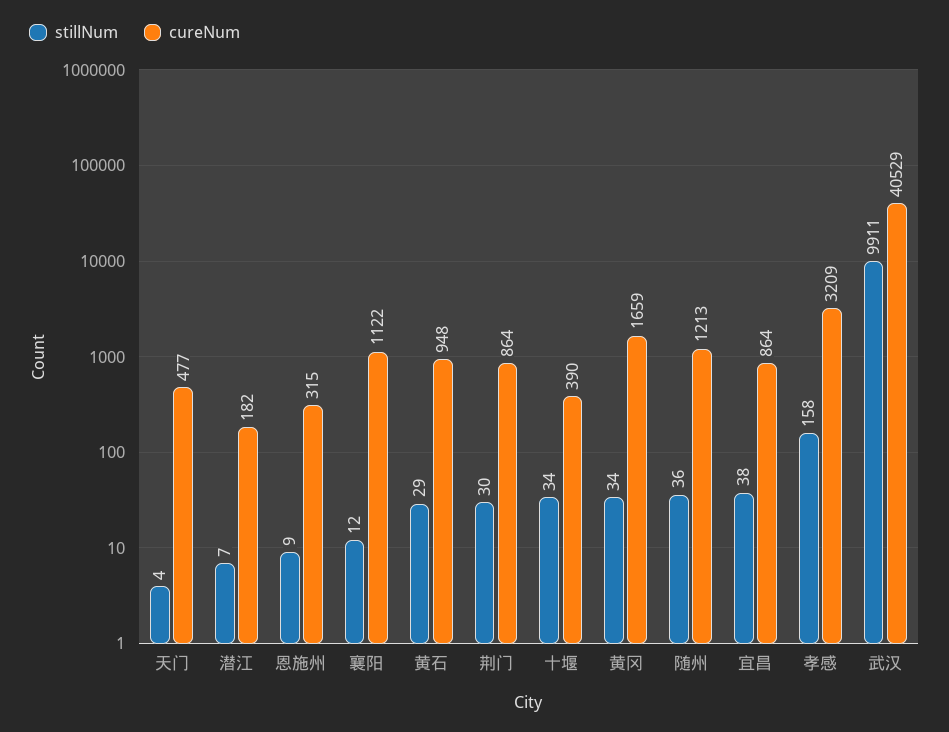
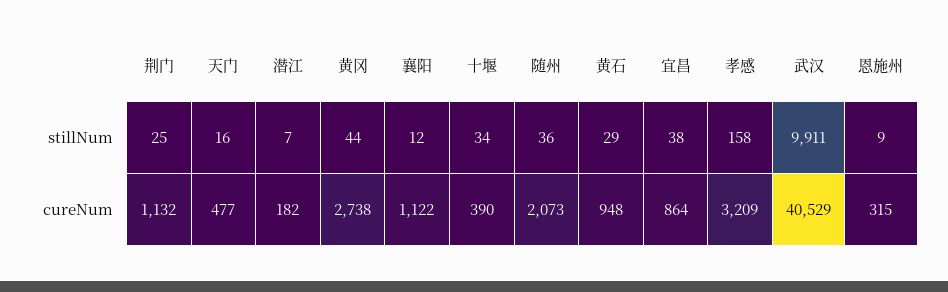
stillNum, 天门: 4 -> 16
stillNum, 荆门: 30 -> 25
cureNum, 荆门: 864 -> 1132
stillNum, 黄冈: 34 -> 44
cureNum, 黄冈: 1659 -> 2738
cureNum, 随州: 1213 -> 2073

